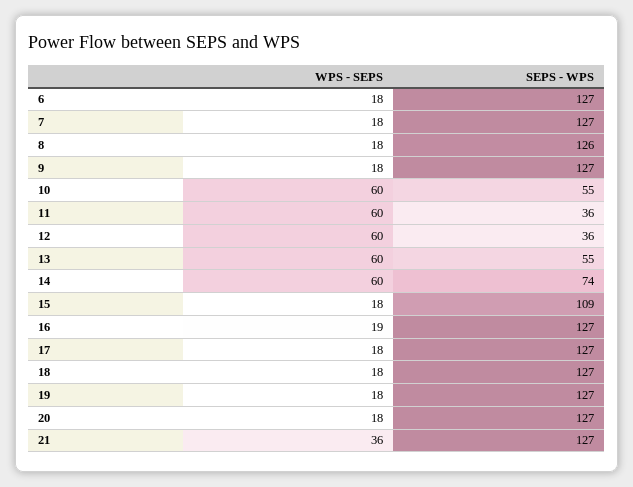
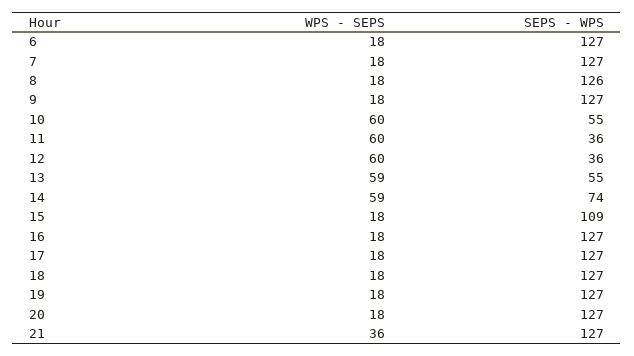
WPS - SEPS, 13: 60 -> 59
WPS - SEPS, 14: 60 -> 59
WPS - SEPS, 16: 19 -> 18

